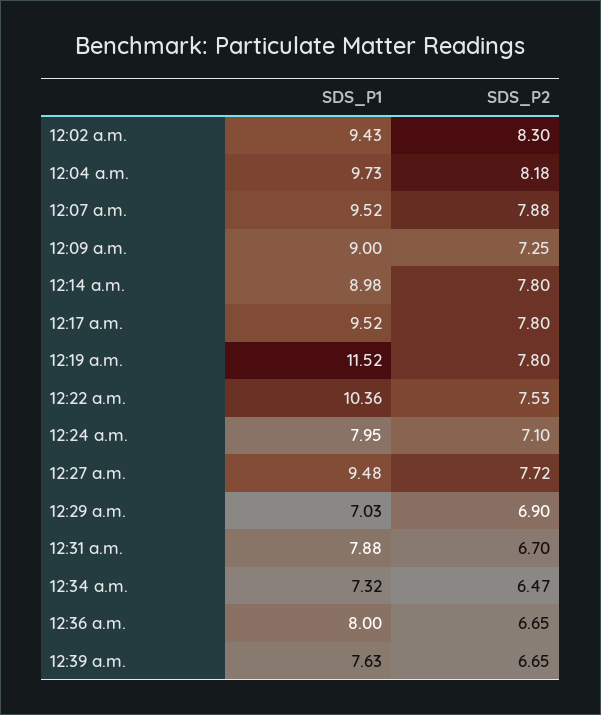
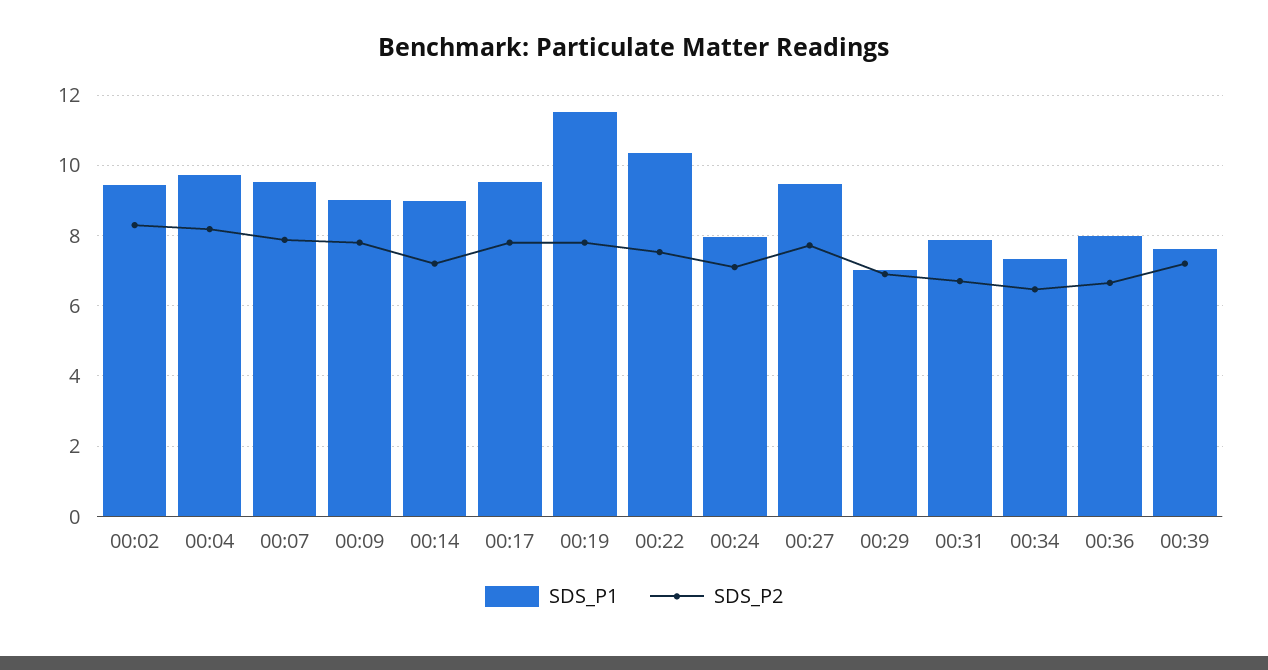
SDS_P2, 12:09 a.m.: 7.25 -> 7.8
SDS_P2, 12:14 a.m.: 7.8 -> 7.2
SDS_P2, 12:39 a.m.: 6.65 -> 7.2

